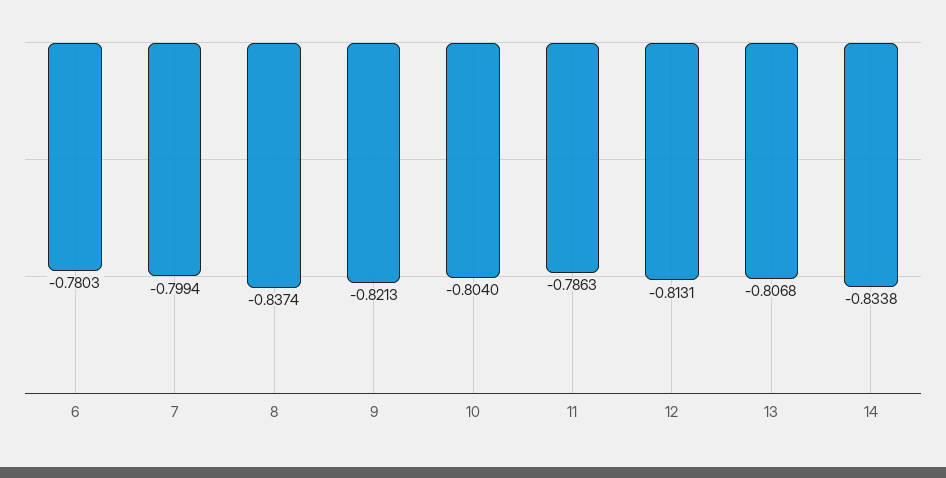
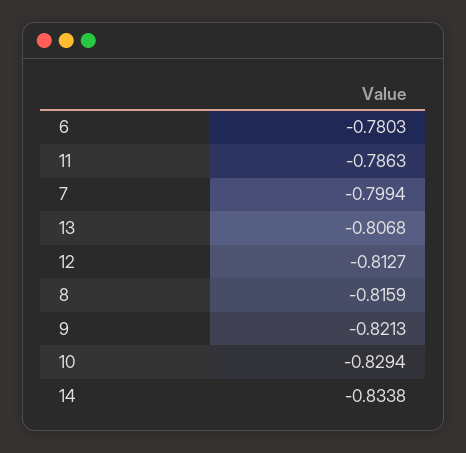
8: -0.8374 -> -0.8159
10: -0.804 -> -0.8294
12: -0.8131 -> -0.8127

